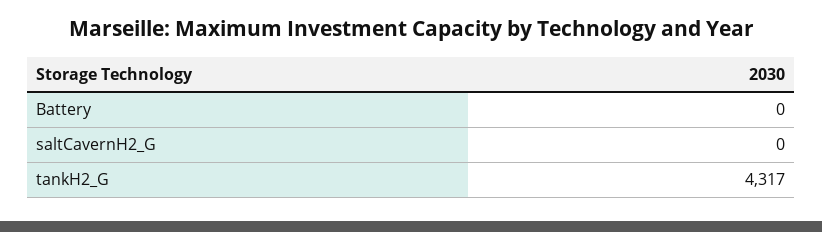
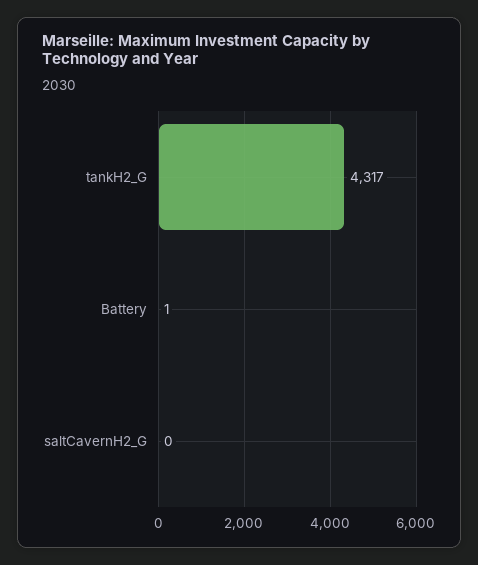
Battery: 0 -> 1

